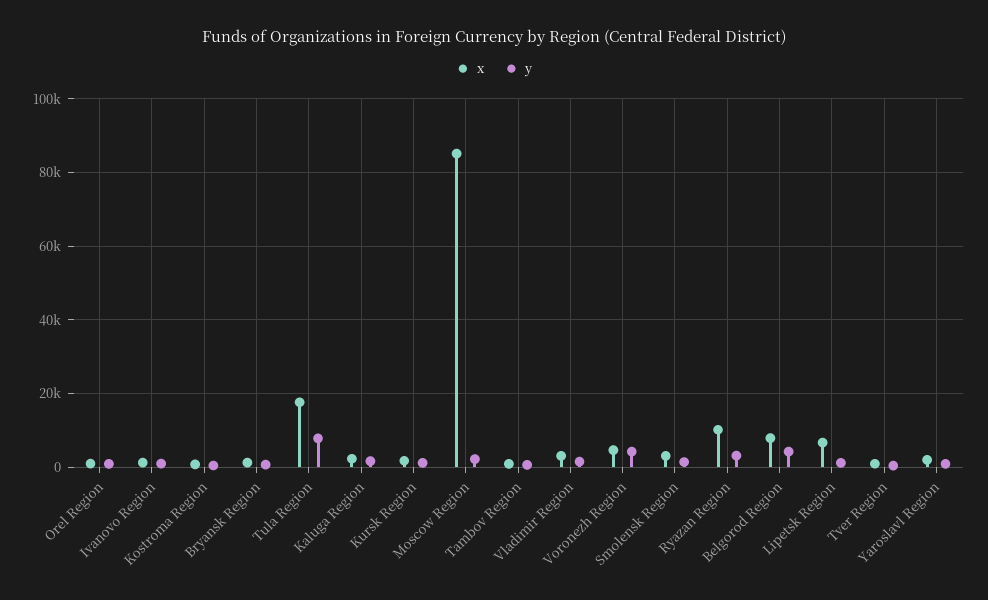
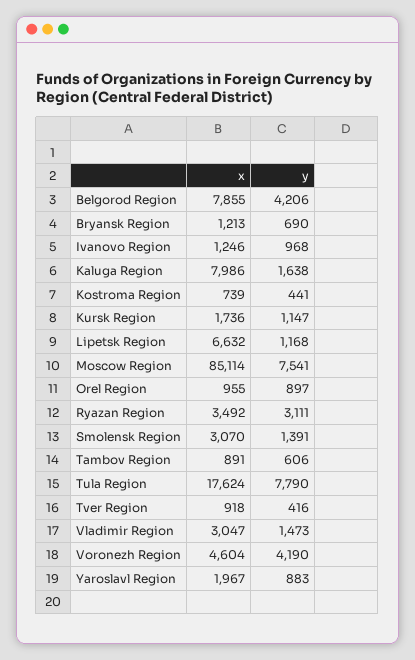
x, Kaluga Region: 2000 -> 7986
y, Moscow Region: 2000 -> 7541
x, Ryazan Region: 10000 -> 3492

